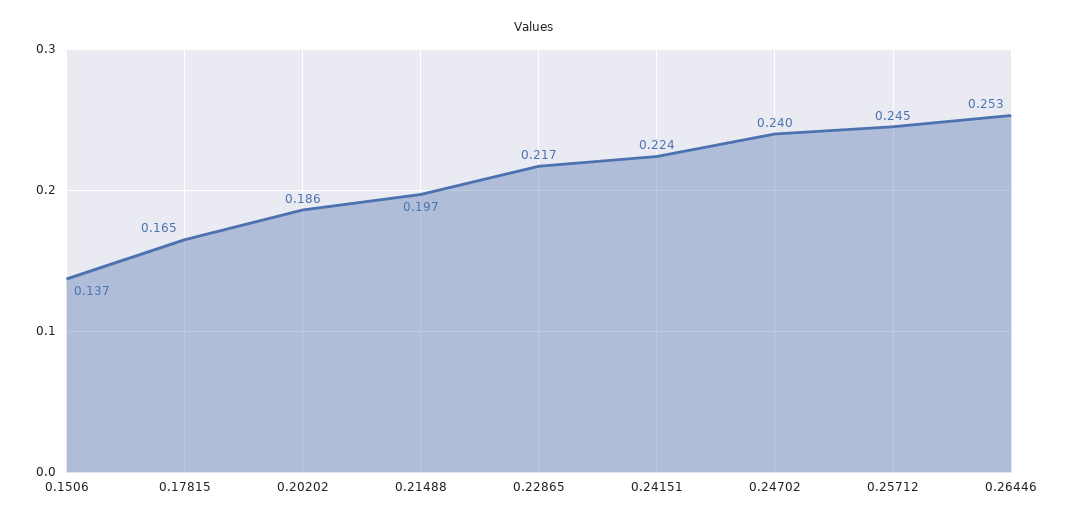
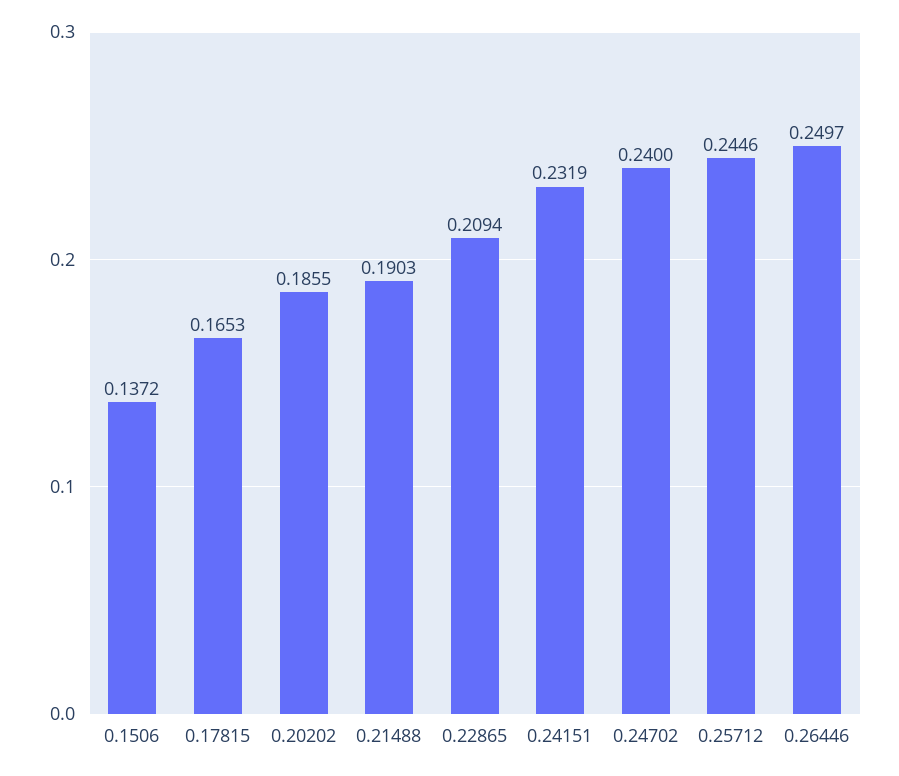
0.21488: 0.197 -> 0.1903
0.22865: 0.217 -> 0.2094
0.24151: 0.224 -> 0.2319
0.26446: 0.253 -> 0.2497

